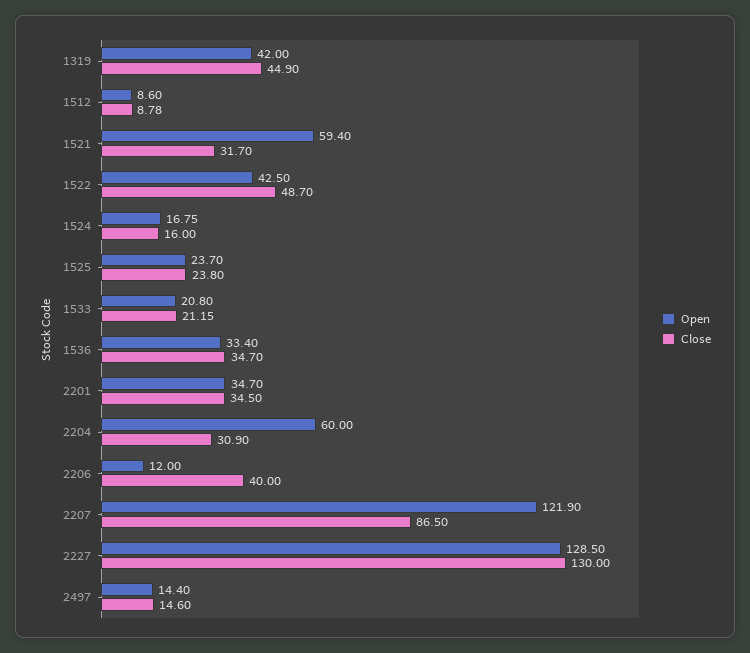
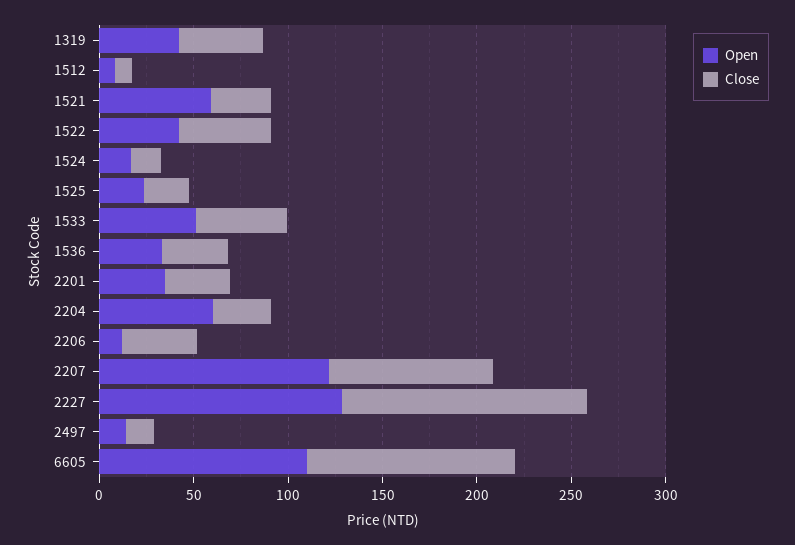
Open, 1533: 20.8 -> 50
Close, 1533: 21.15 -> 50
Open, 6605: none -> 110
Close, 6605: none -> 110

